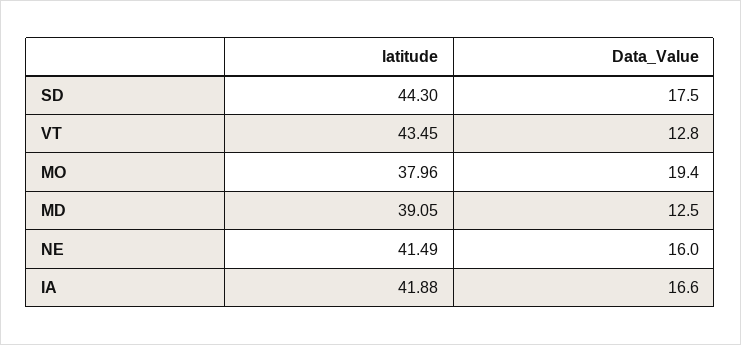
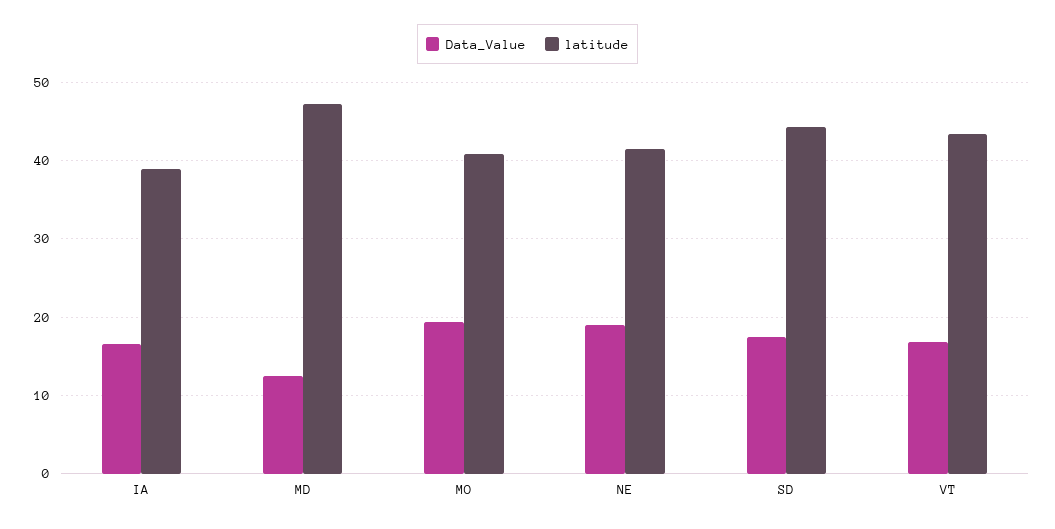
Data_Value, VT: 12.8 -> 17
latitude, MO: 37.96 -> 41
latitude, MD: 39.05 -> 47
Data_Value, NE: 16 -> 19
latitude, IA: 41.88 -> 39

